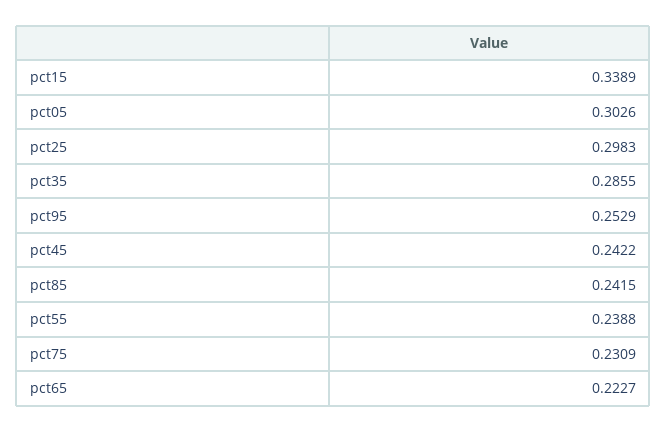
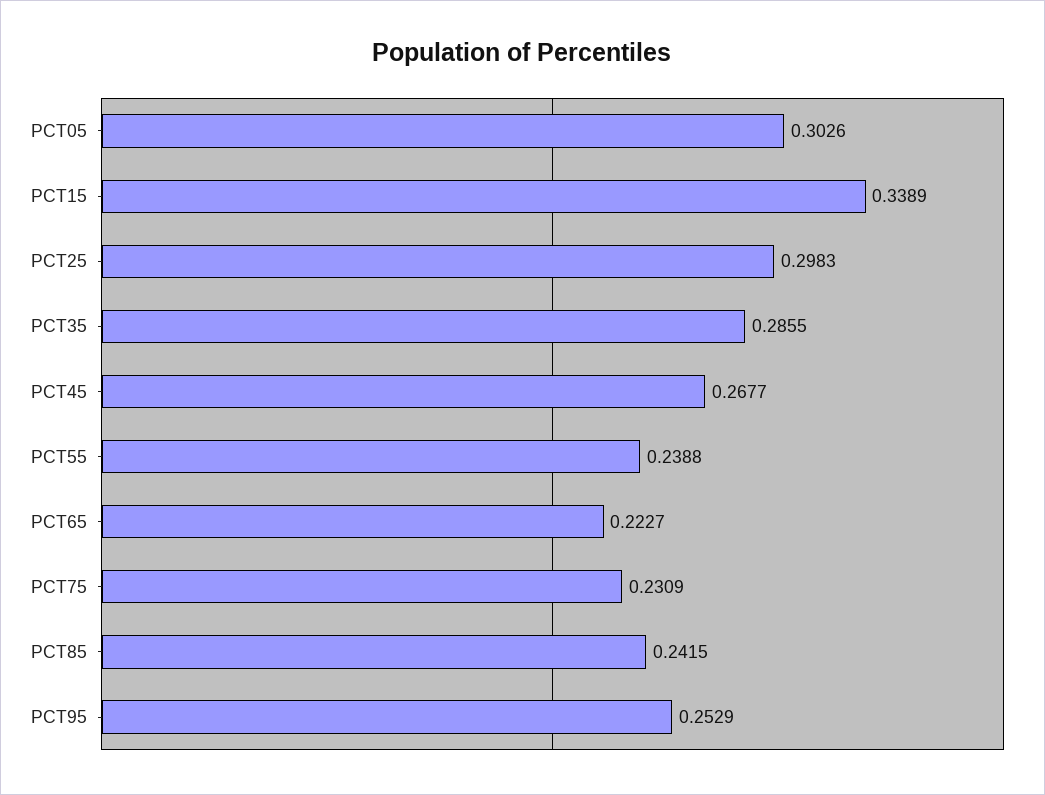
pct45: 0.2422 -> 0.2677

